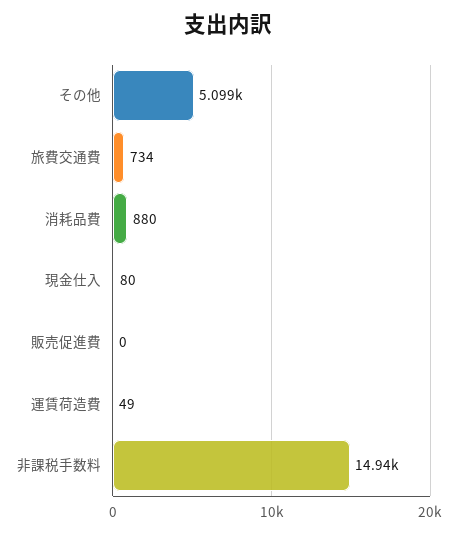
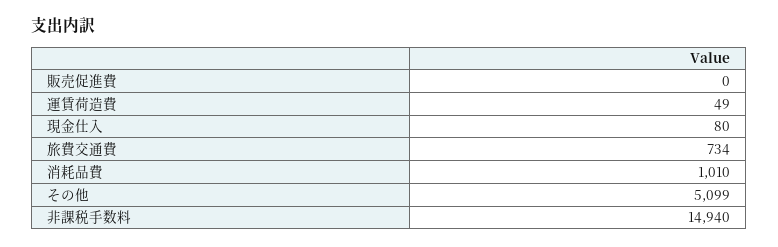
消耗品費: 880 -> 1010

